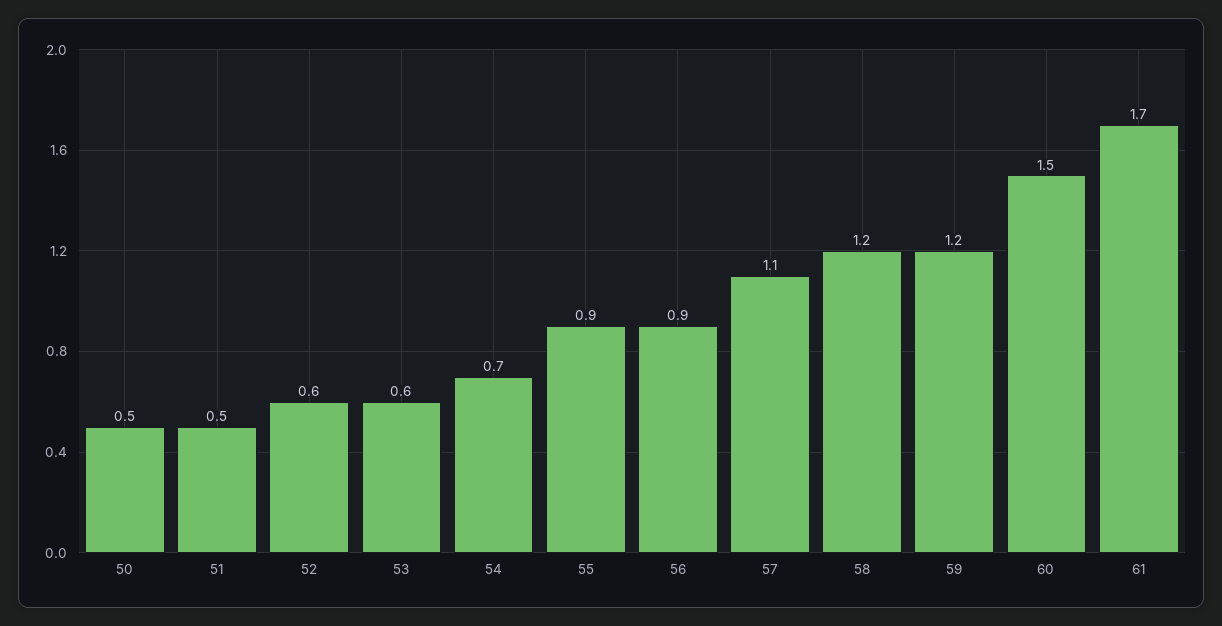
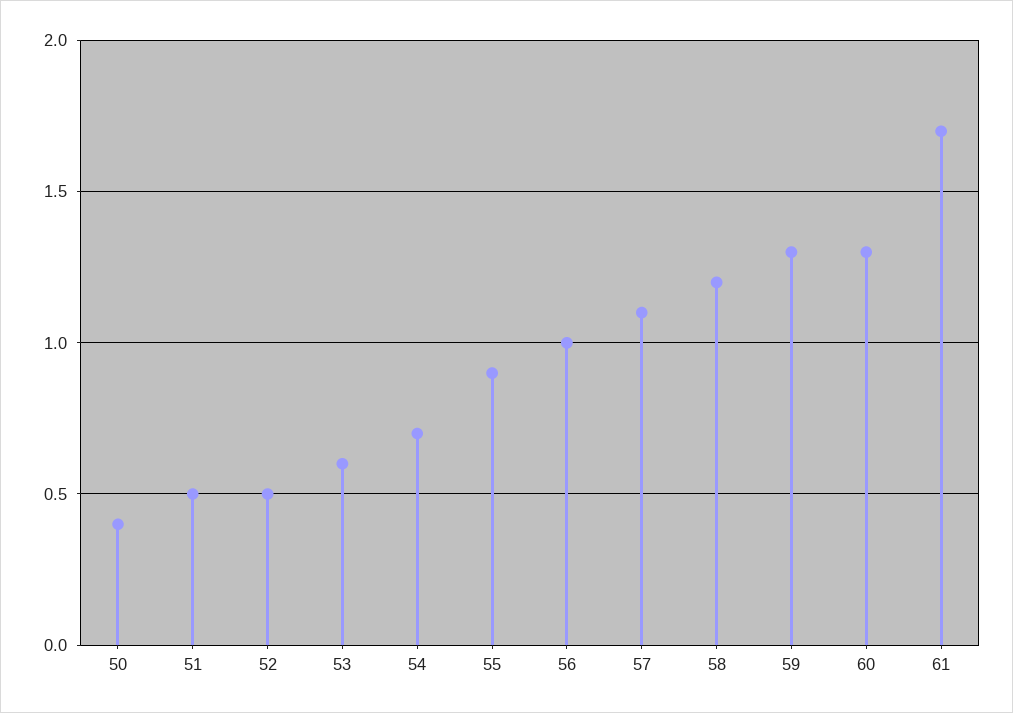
50: 0.5 -> 0.4
52: 0.6 -> 0.5
56: 0.9 -> 1
59: 1.2 -> 1.3
60: 1.5 -> 1.3

